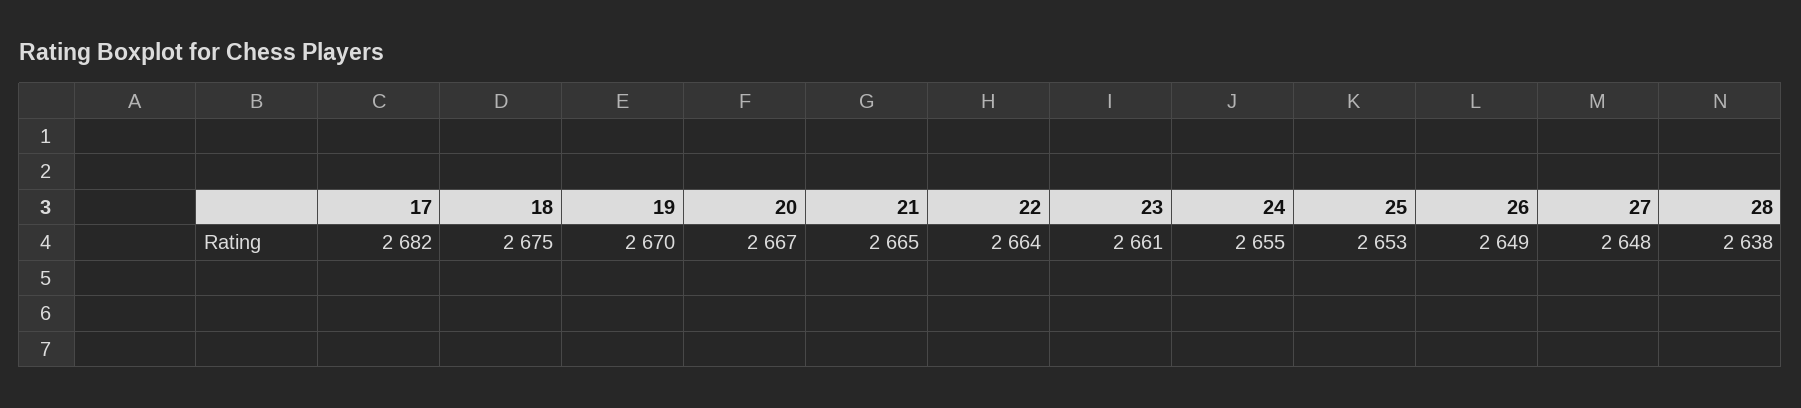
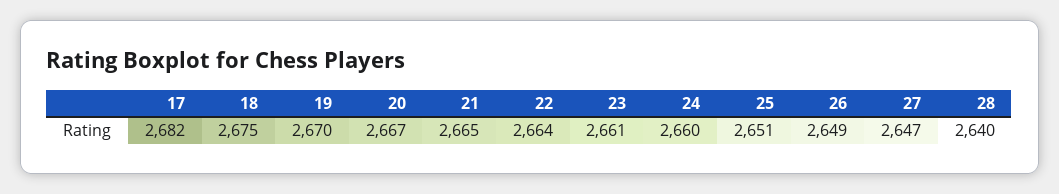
24: 2655 -> 2660
25: 2653 -> 2651
27: 2648 -> 2647
28: 2638 -> 2640

